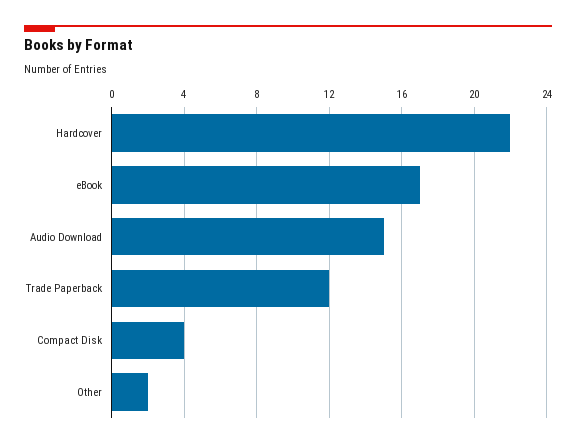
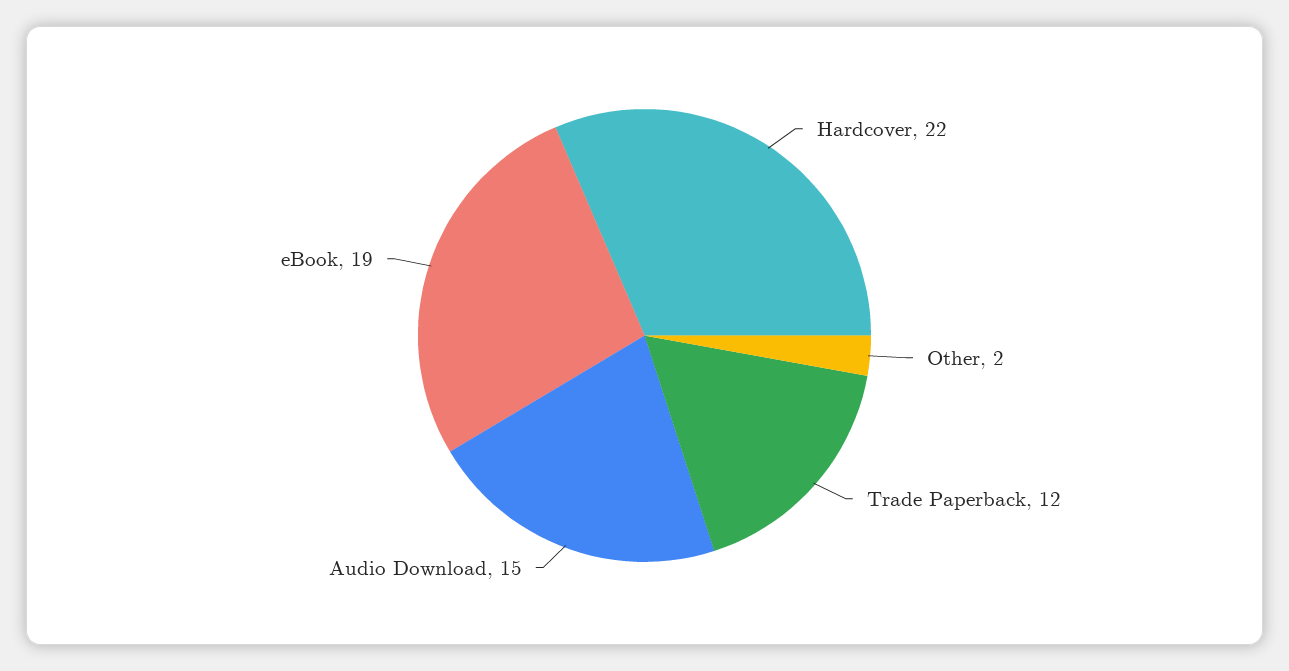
eBook: 17 -> 19
Compact Disk: 4 -> none

